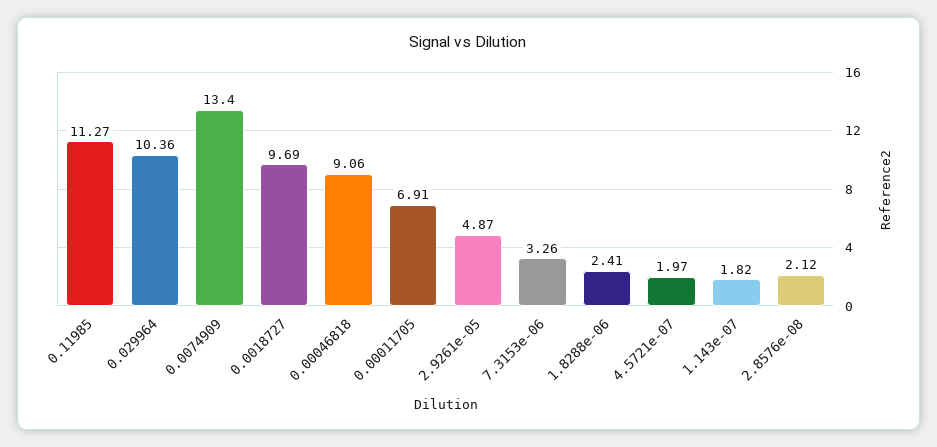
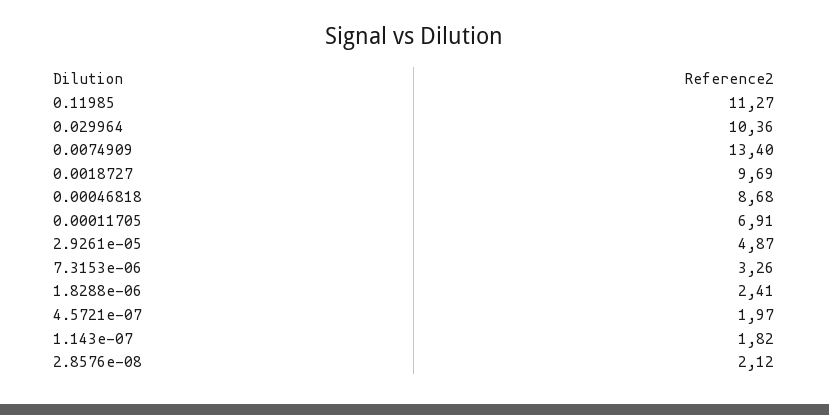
0.00046818: 9.06 -> 8.68

